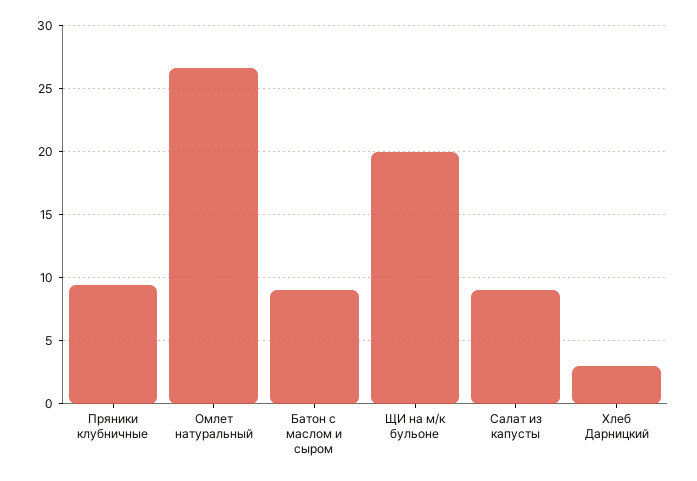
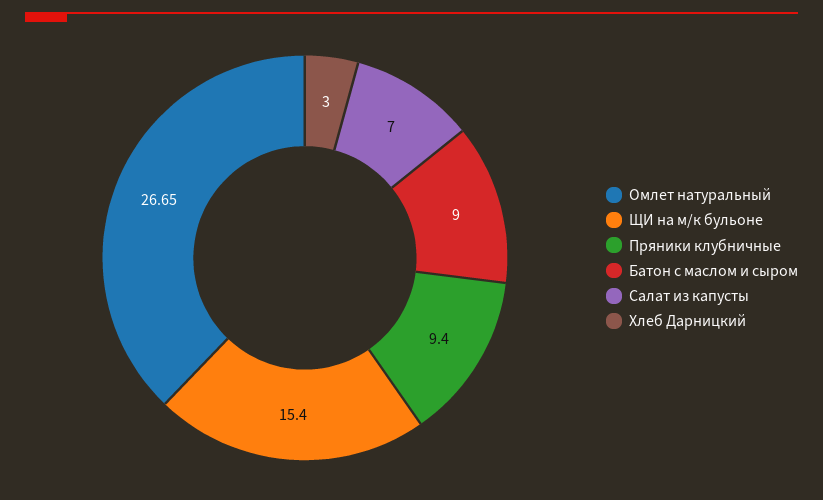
ЩИ на м/к бульоне: 20 -> 15.4
Салат из капусты: 9 -> 7

